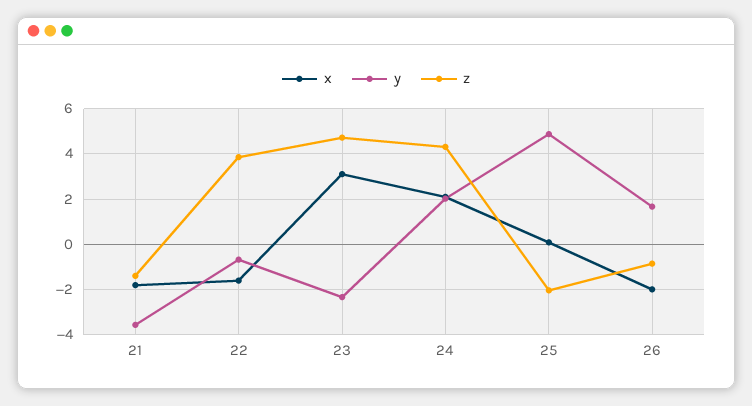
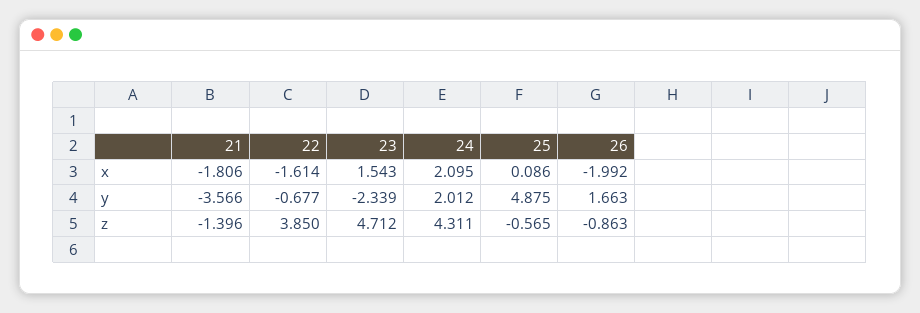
x, 23: 3 -> 1.543
z, 25: -2 -> -0.565

